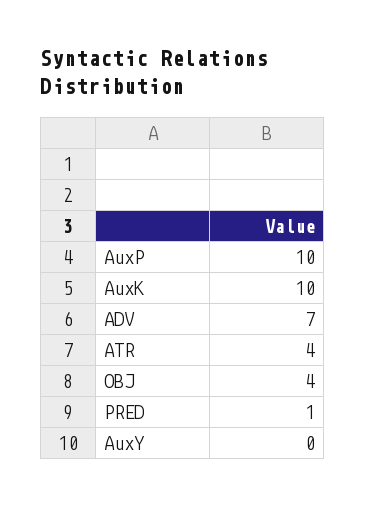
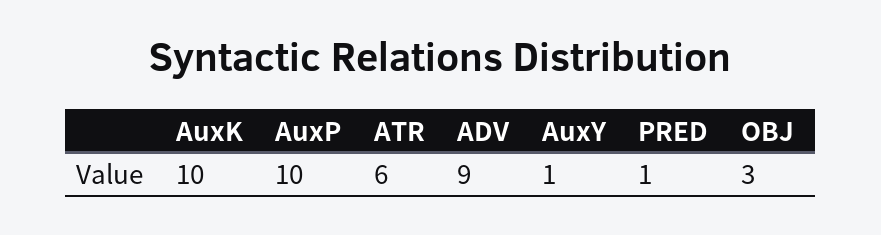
ADV: 7 -> 9
ATR: 4 -> 6
OBJ: 4 -> 3
AuxY: 0 -> 1

